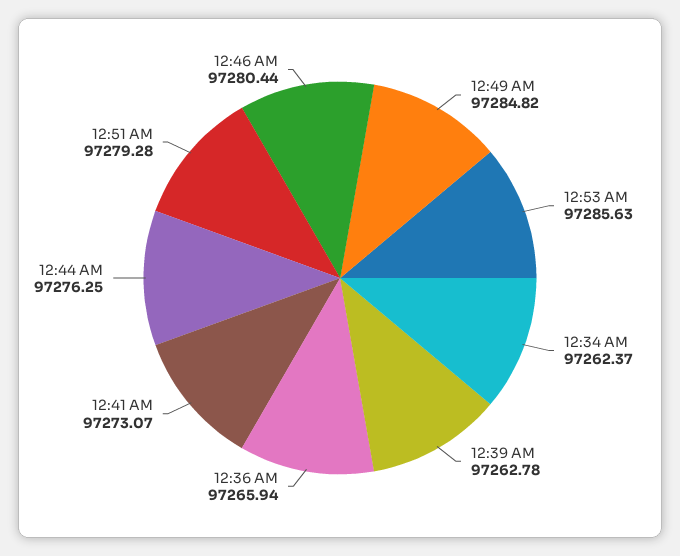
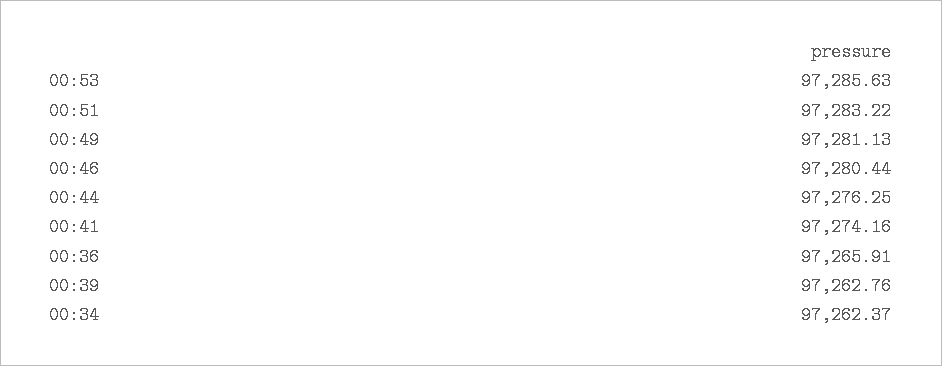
12:49 AM: 97284.82 -> 97281.13
12:39 AM: 97262.78 -> 97262.76
12:36 AM: 97265.94 -> 97265.91
12:41 AM: 97273.07 -> 97274.16
12:51 AM: 97279.28 -> 97283.22

